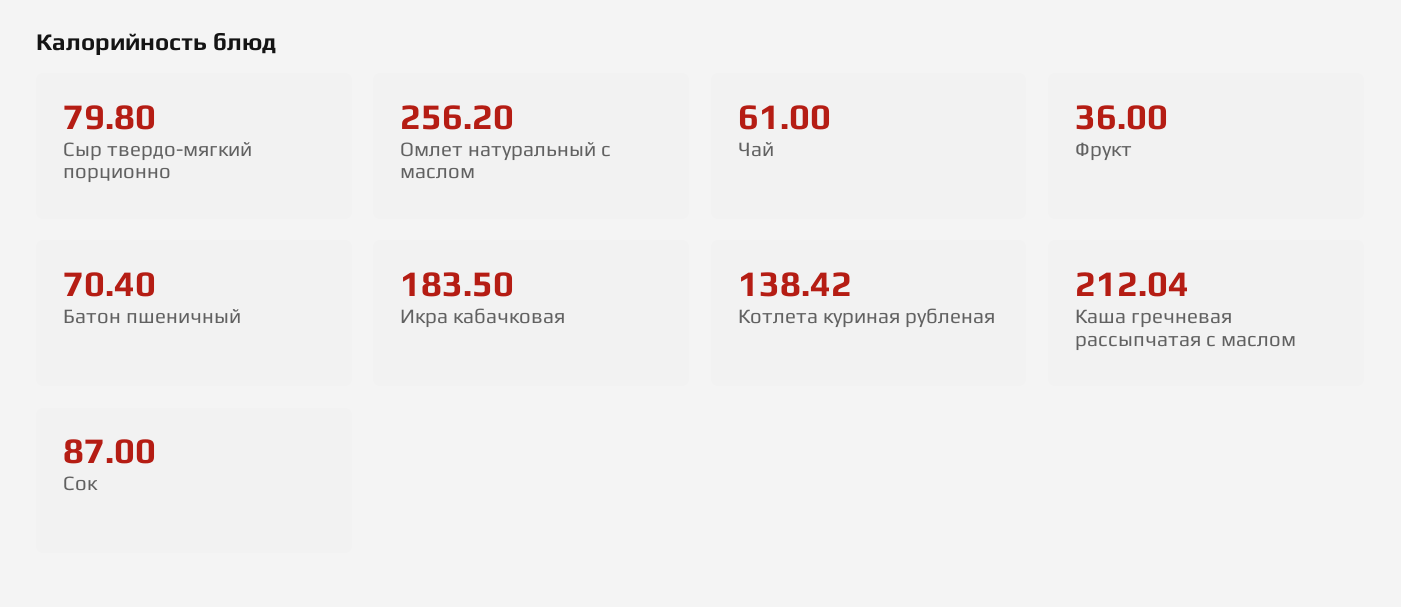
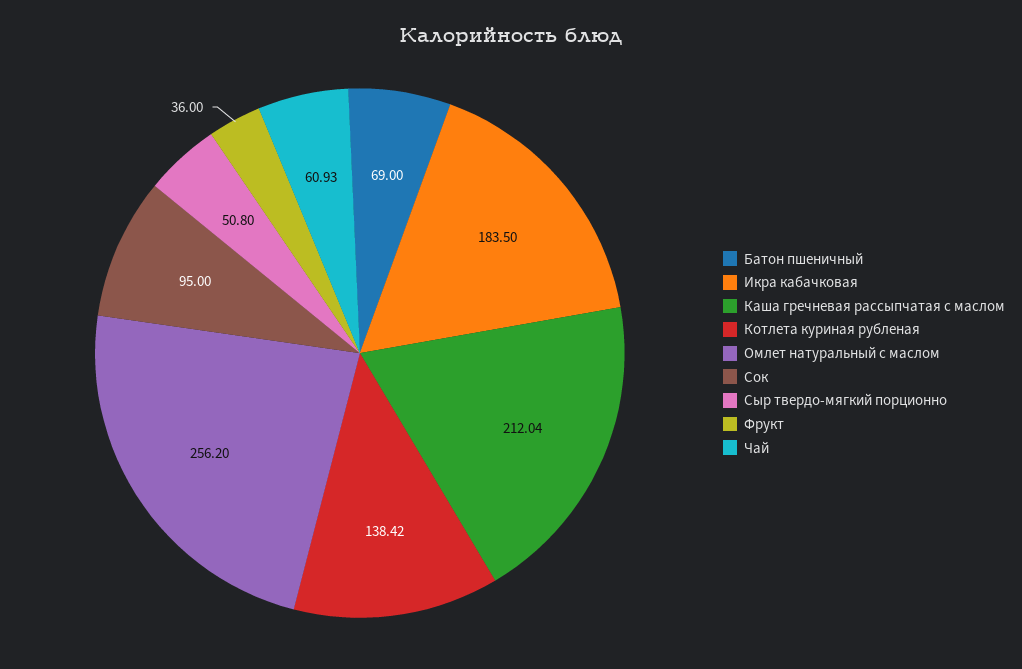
Сыр твердо-мягкий порционно: 79.8 -> 50.8
Чай: 61 -> 60.93
Батон пшеничный: 70.4 -> 69
Сок: 87 -> 95

